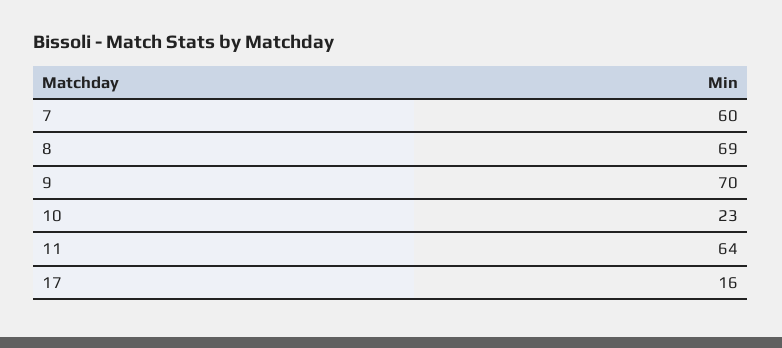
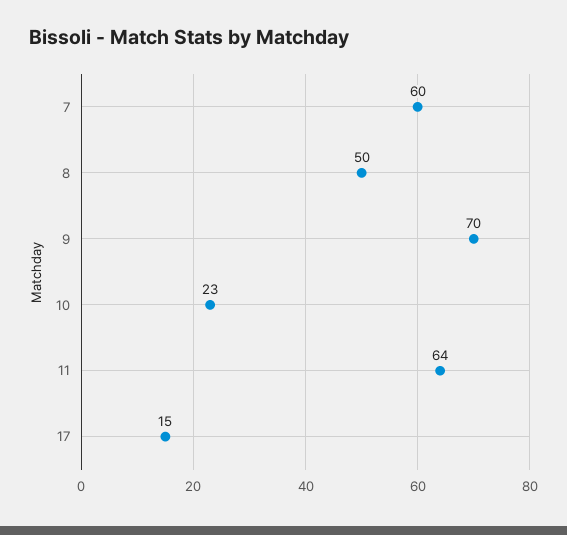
8: 69 -> 50
17: 16 -> 15

